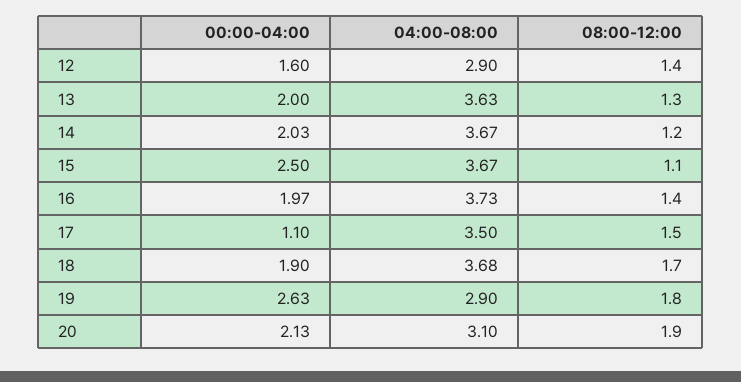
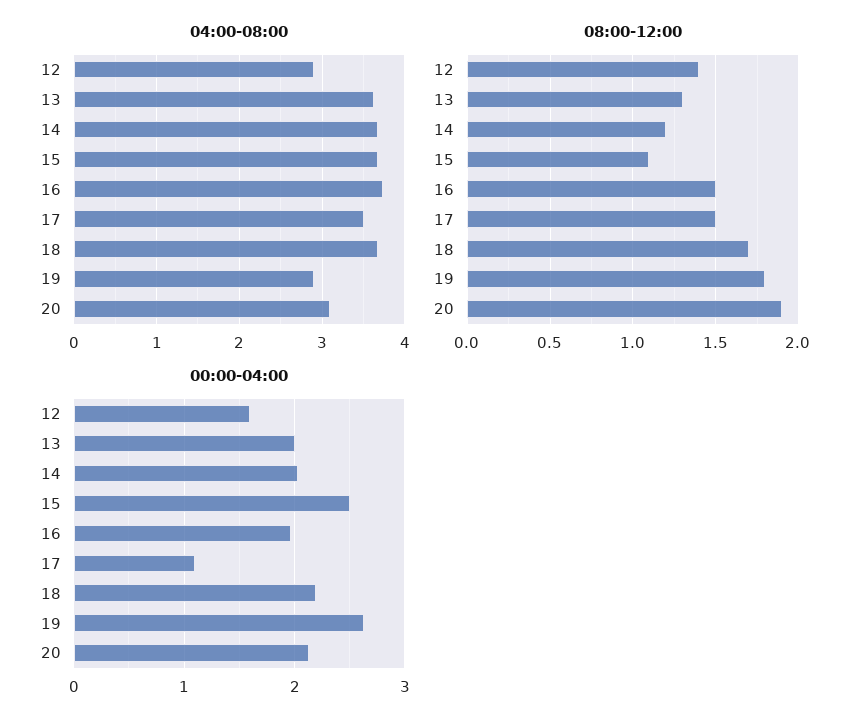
08:00-12:00, 16: 1.4 -> 1.5
00:00-04:00, 18: 1.9 -> 2.2

